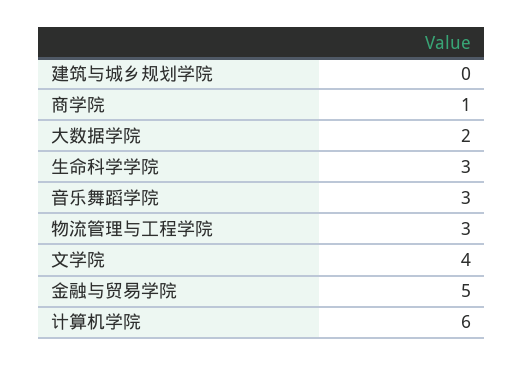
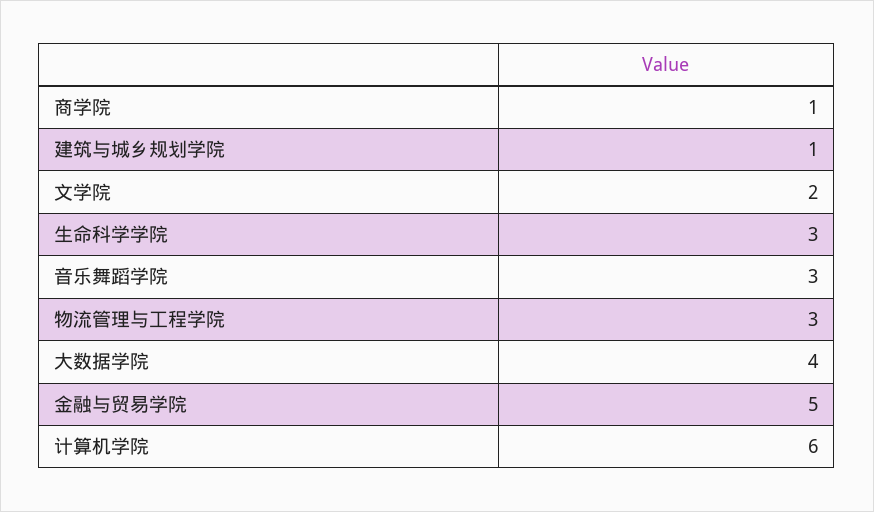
建筑与城乡规划学院: 0 -> 1
大数据学院: 2 -> 4
文学院: 4 -> 2

